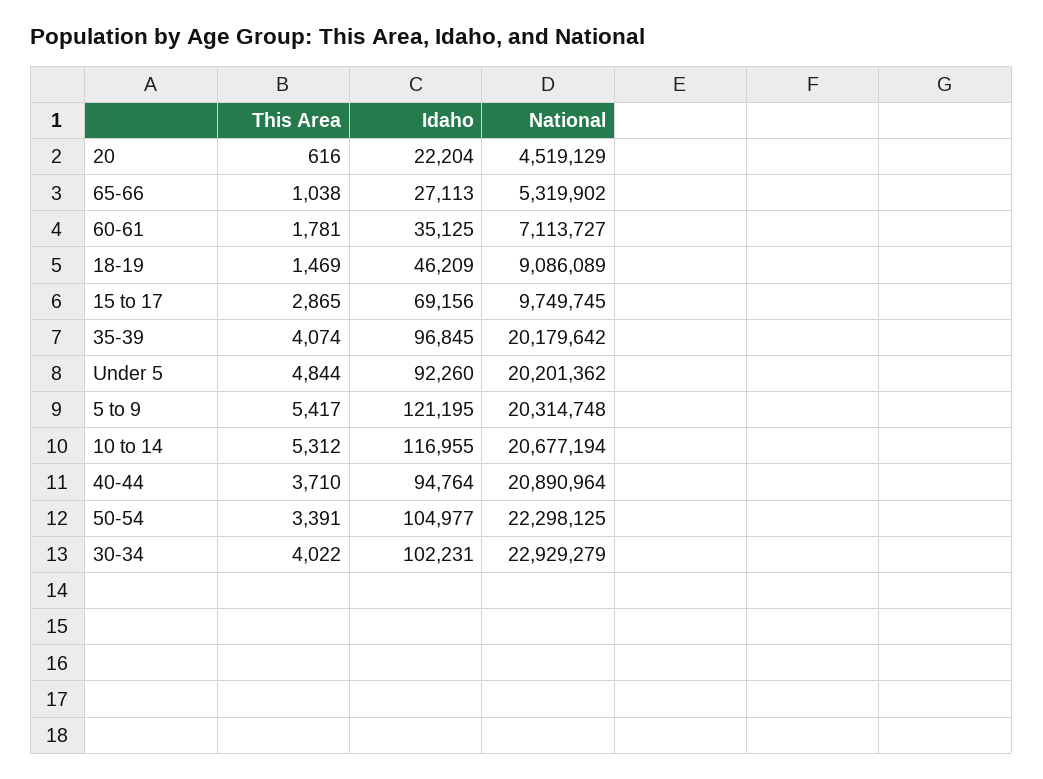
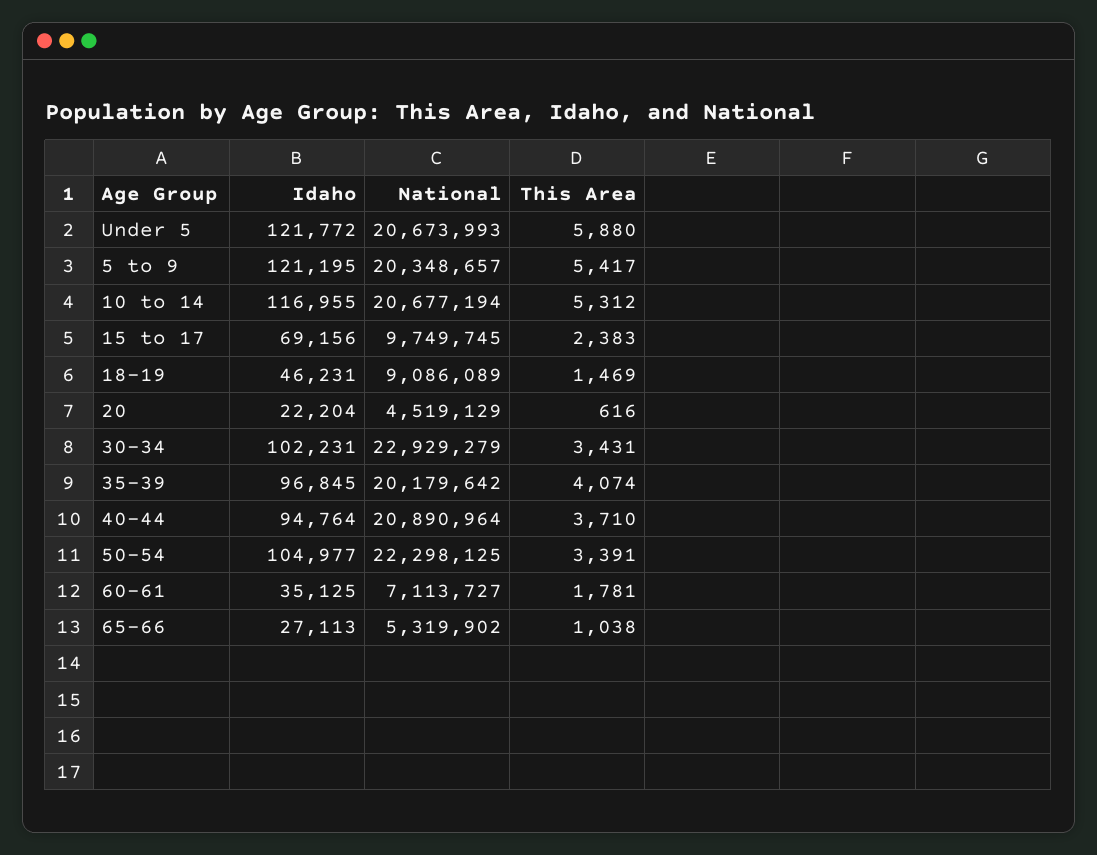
Idaho, 18-19: 46209 -> 46231
This Area, 15 to 17: 2865 -> 2383
This Area, Under 5: 4844 -> 5880
Idaho, Under 5: 92260 -> 121772
National, Under 5: 20201362 -> 20673993
National, 5 to 9: 20314748 -> 20348657
This Area, 30-34: 4022 -> 3431

